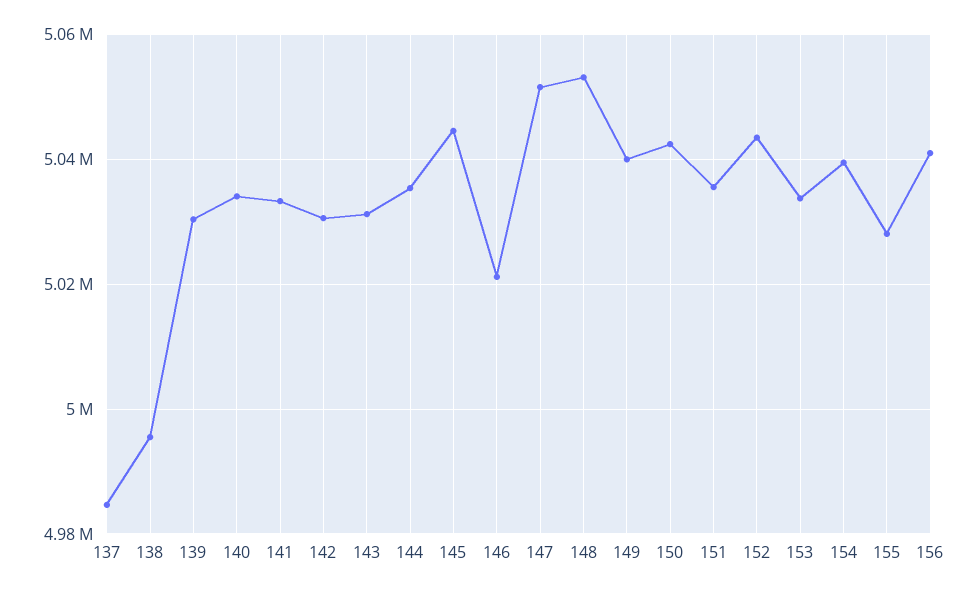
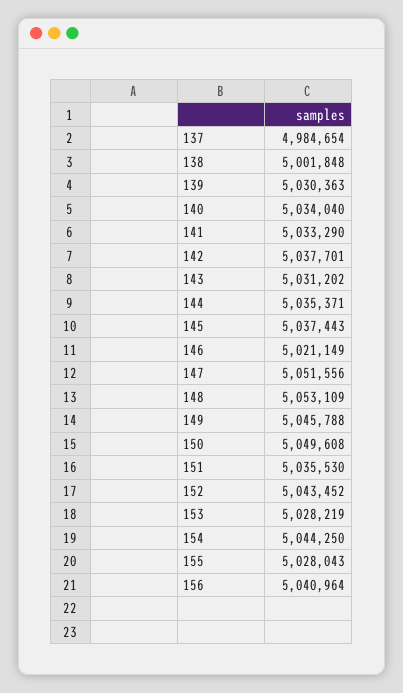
138: 4996000 -> 5001848
142: 5030000 -> 5037701
145: 5044000 -> 5037443
149: 5040000 -> 5045788
150: 5042000 -> 5049608
153: 5034000 -> 5028219
154: 5040000 -> 5044250

